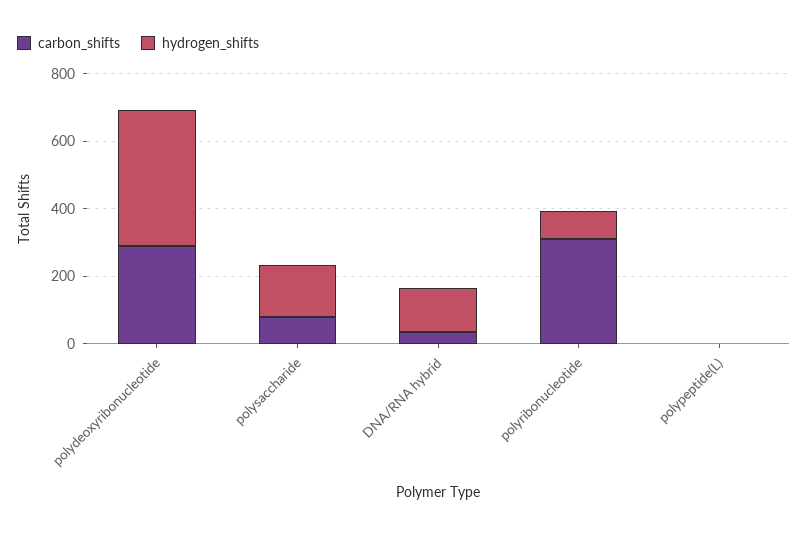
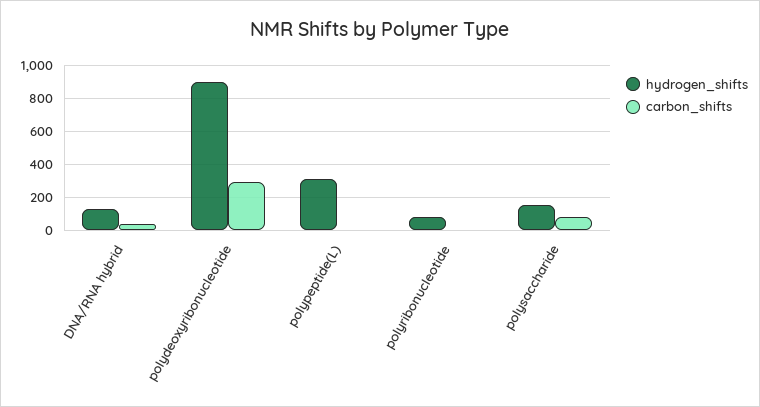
hydrogen_shifts, polydeoxyribonucleotide: 400 -> 900
carbon_shifts, polyribonucleotide: 300 -> 0
hydrogen_shifts, polypeptide(L): 0 -> 300

